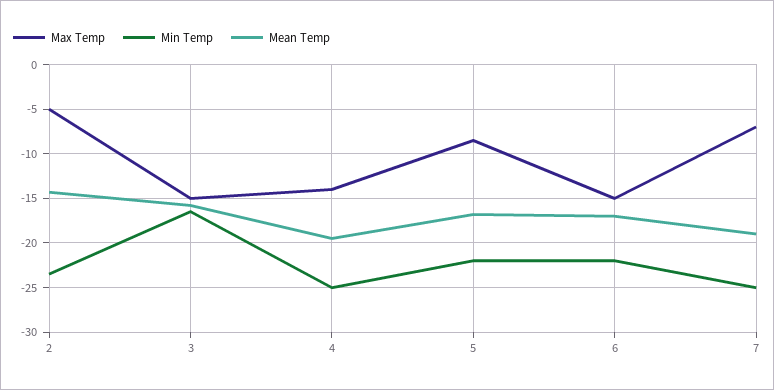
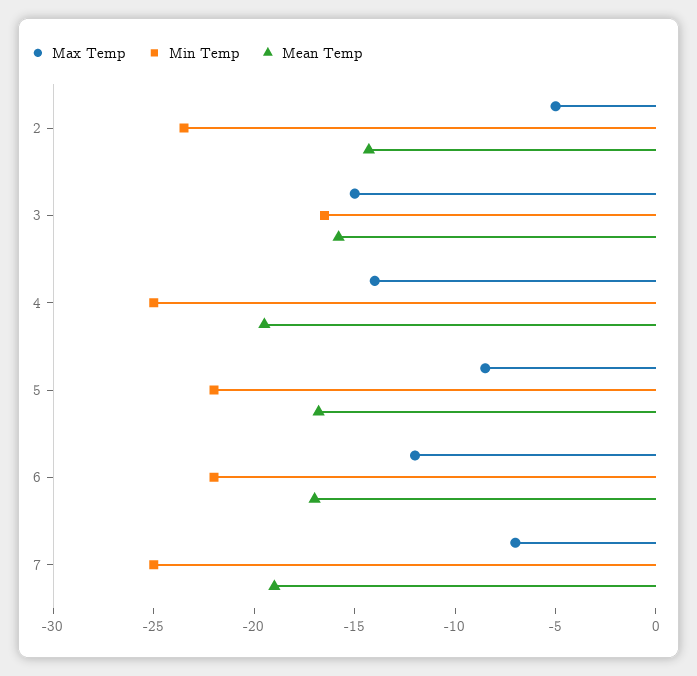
Max Temp, 6: -15 -> -12

